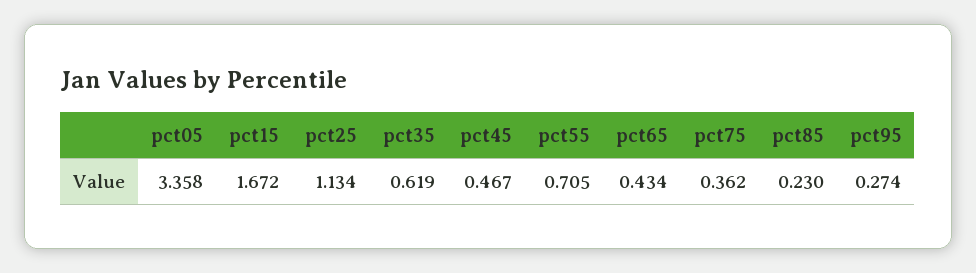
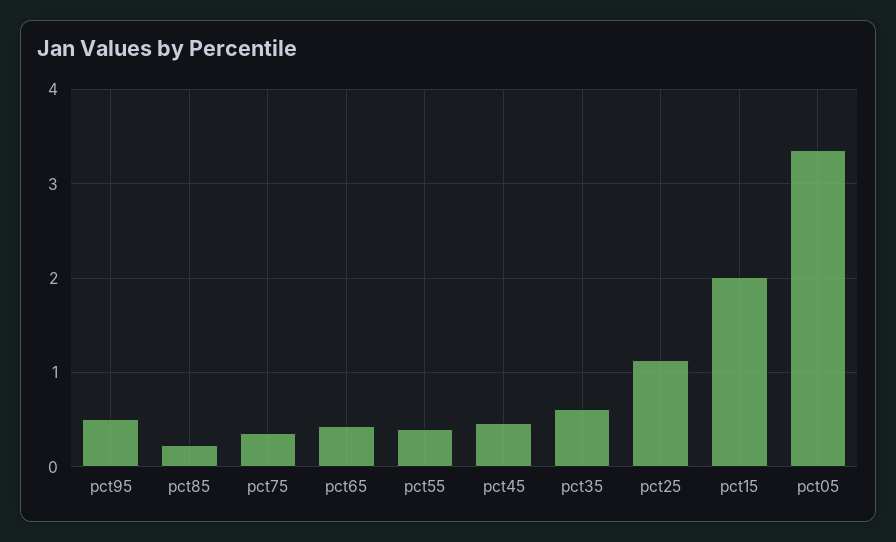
pct15: 1.672 -> 2
pct55: 0.705 -> 0.4
pct95: 0.274 -> 0.5

